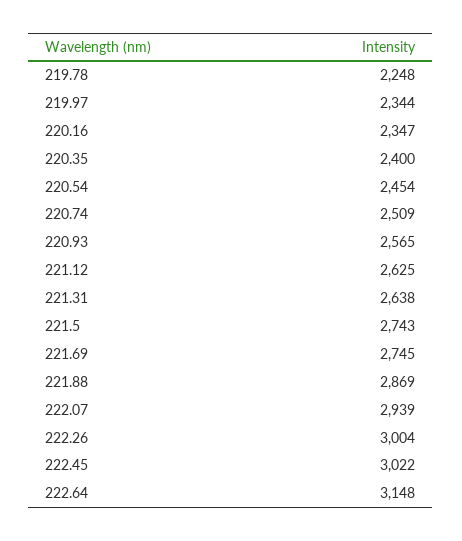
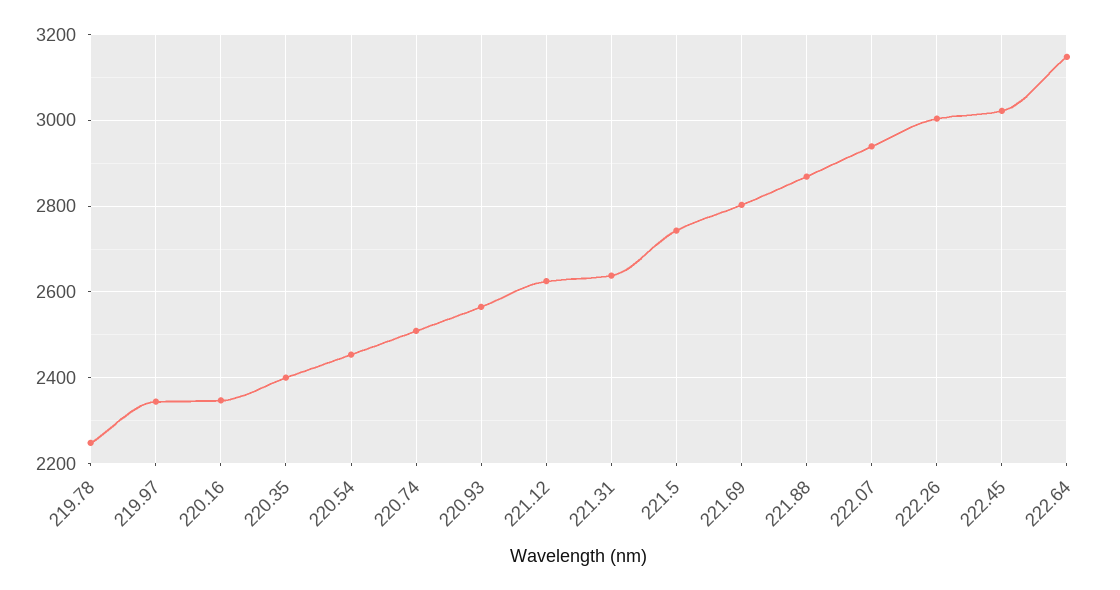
221.69: 2745 -> 2800

